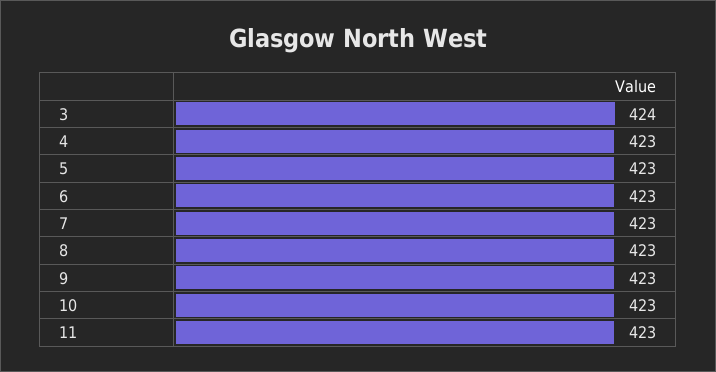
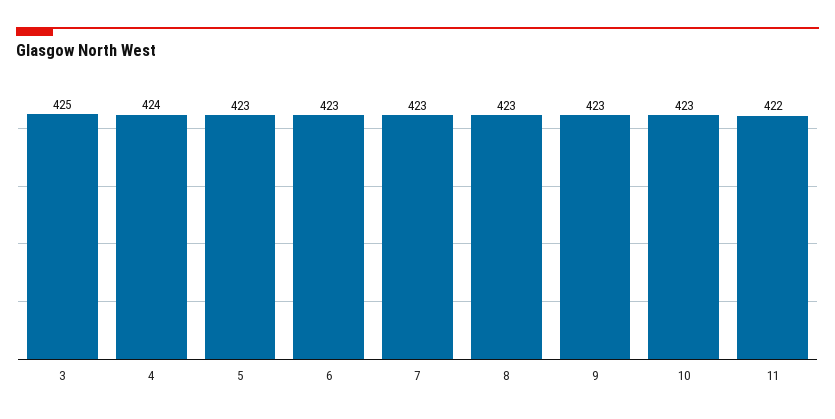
3: 424 -> 425
4: 423 -> 424
11: 423 -> 422

